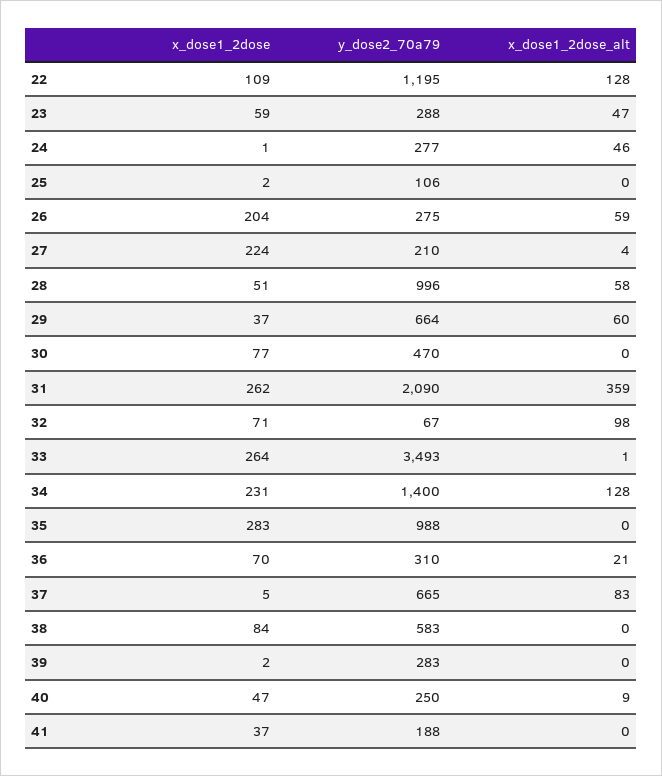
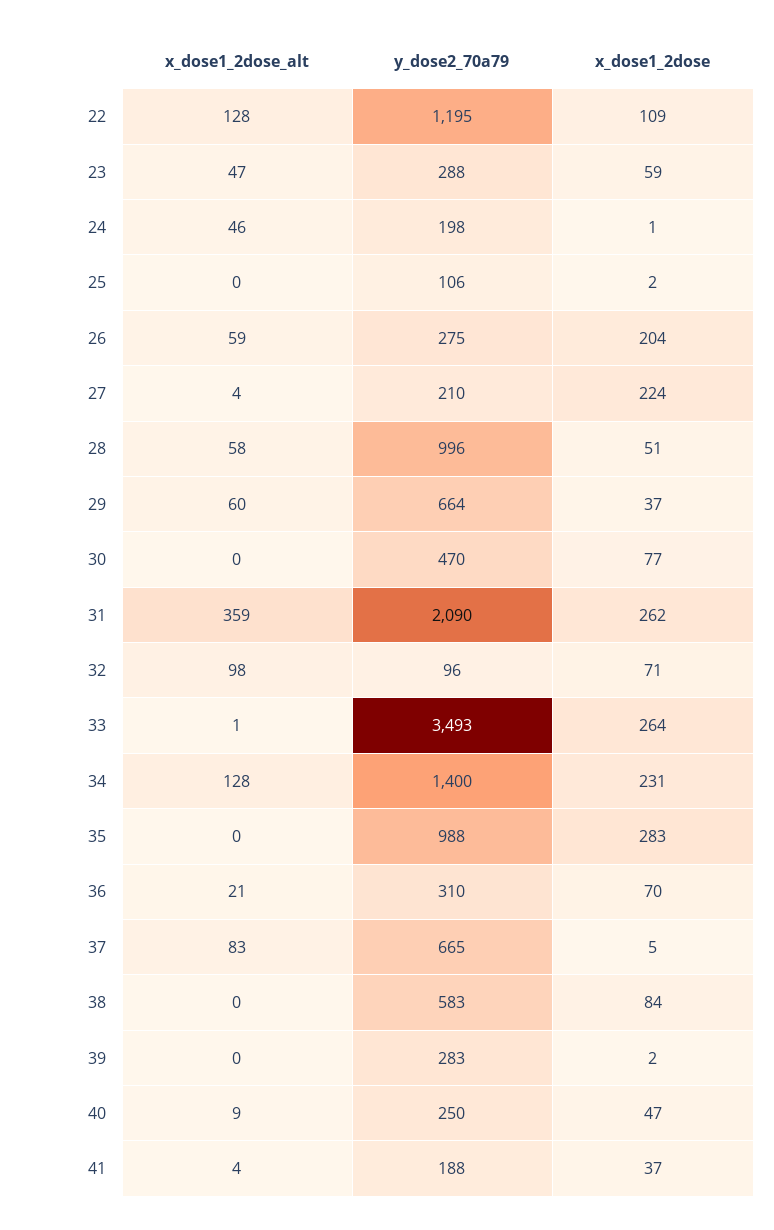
y_dose2_70a79, 24: 277 -> 198
y_dose2_70a79, 32: 67 -> 96
x_dose1_2dose_alt, 41: 0 -> 4

